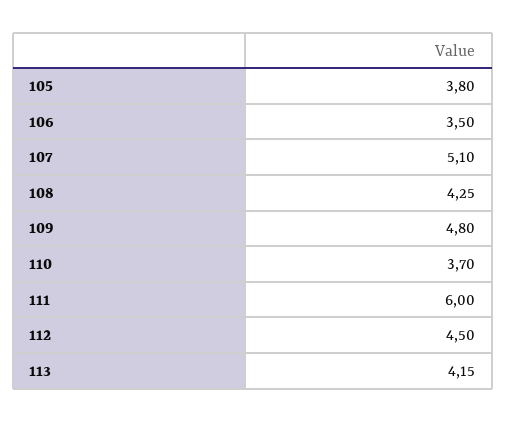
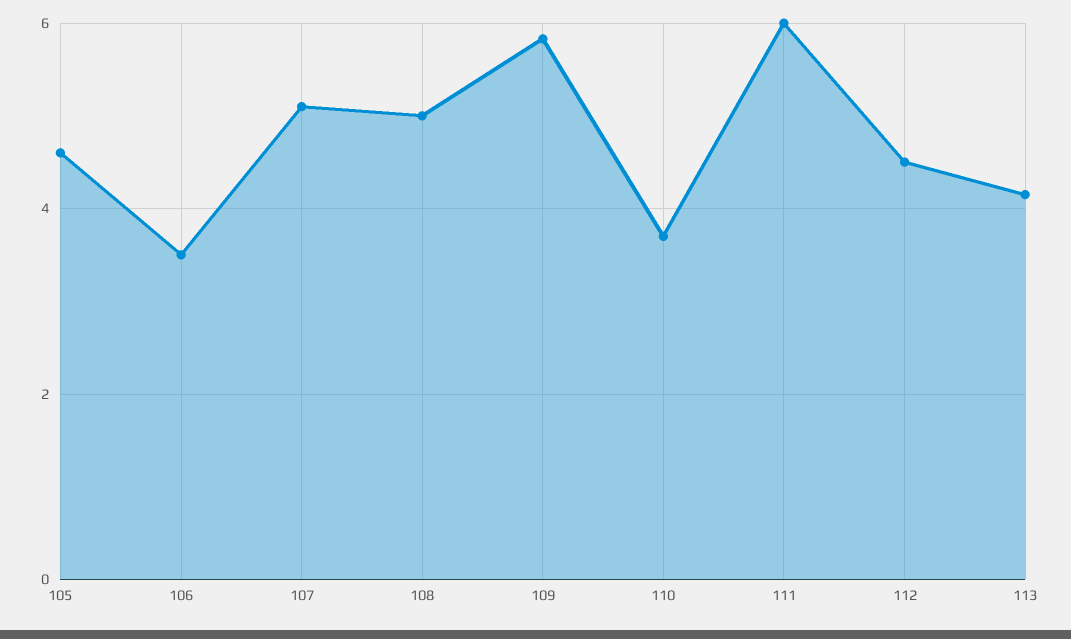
105: 3.8 -> 4.6
108: 4.25 -> 5
109: 4.8 -> 5.8

